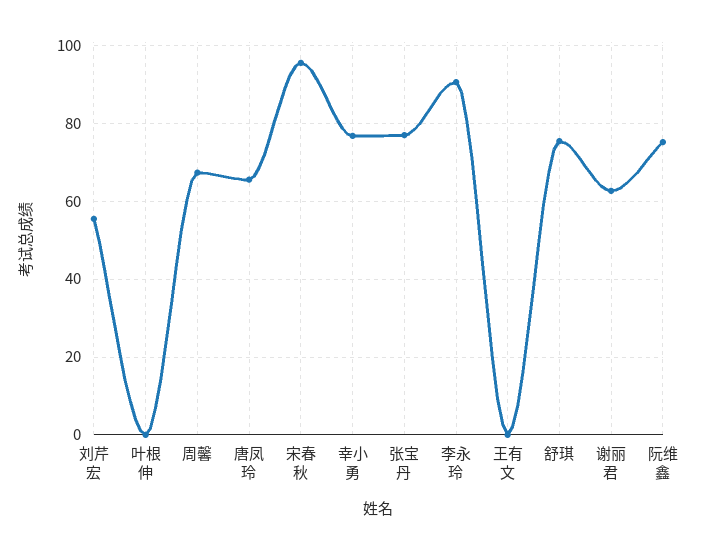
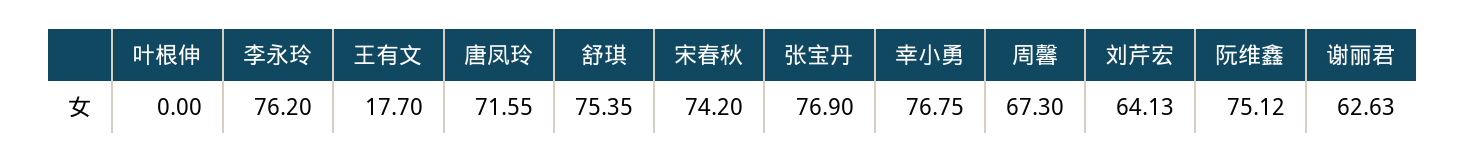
刘芹宏: 56 -> 64.13
唐凤玲: 66 -> 71.55
宋春秋: 96 -> 74.2
李永玲: 90 -> 76.2
王有文: 0 -> 17.7

